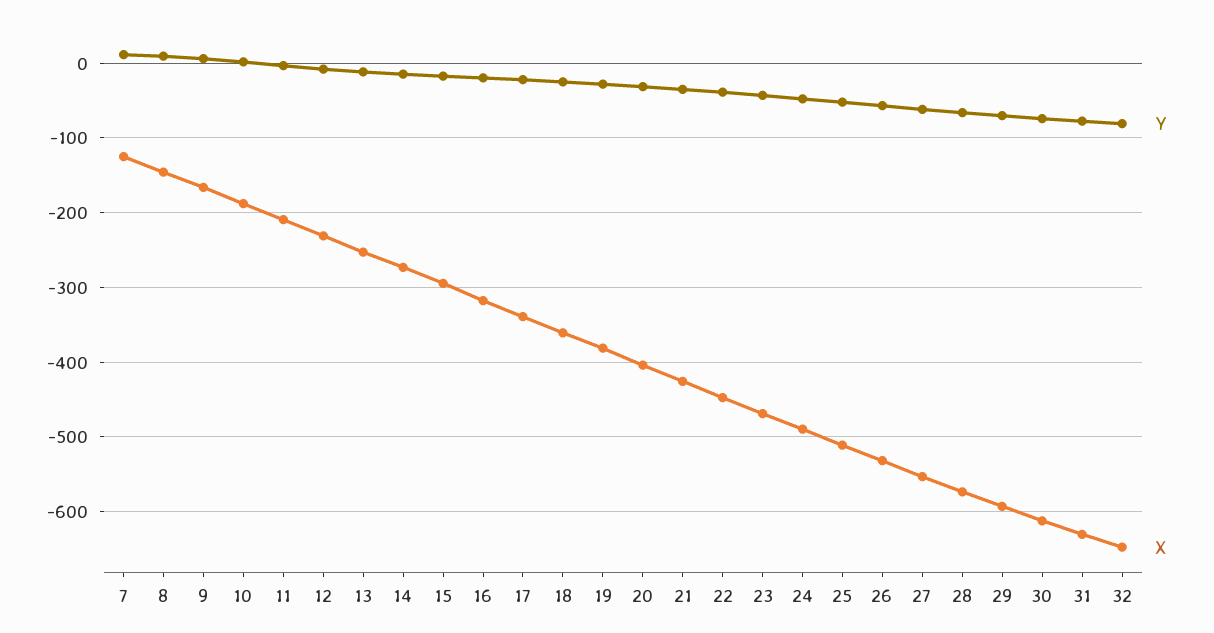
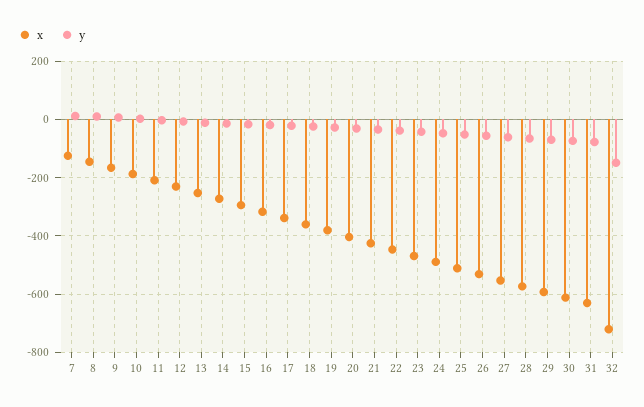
Y, 32: -80 -> -150
X, 32: -650 -> -725

